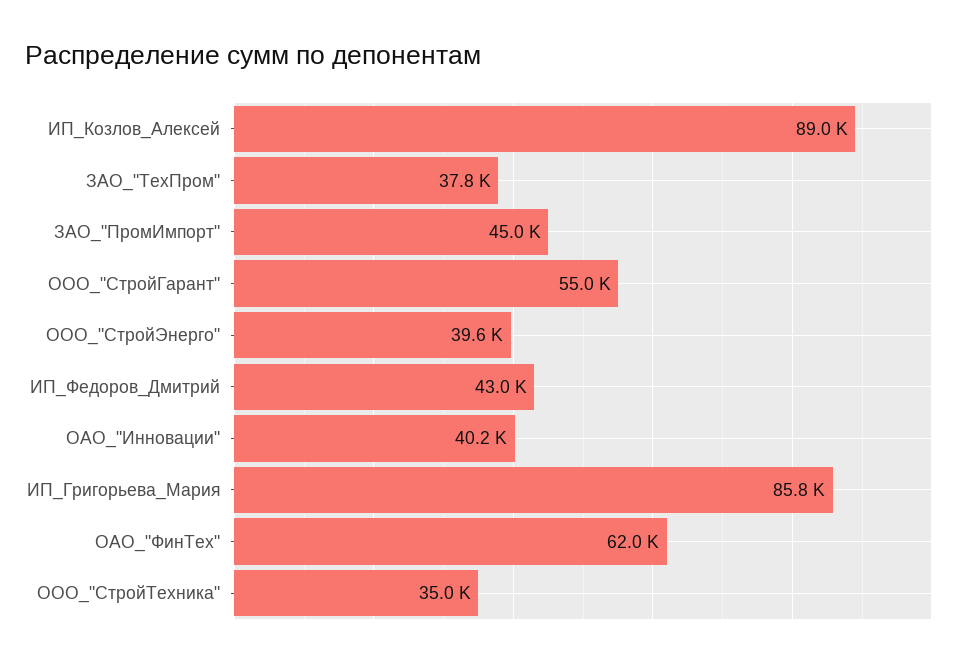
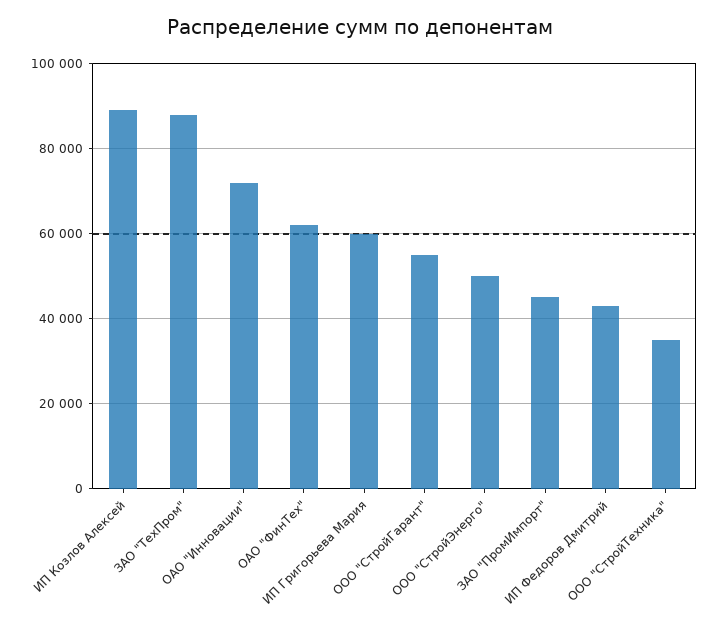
ЗАО_"ТехПром": 37800 -> 88000
ООО_"СтройЭнерго": 39600 -> 50000
ОАО_"Инновации": 40200 -> 72000
ИП_Григорьева_Мария: 85800 -> 60000

